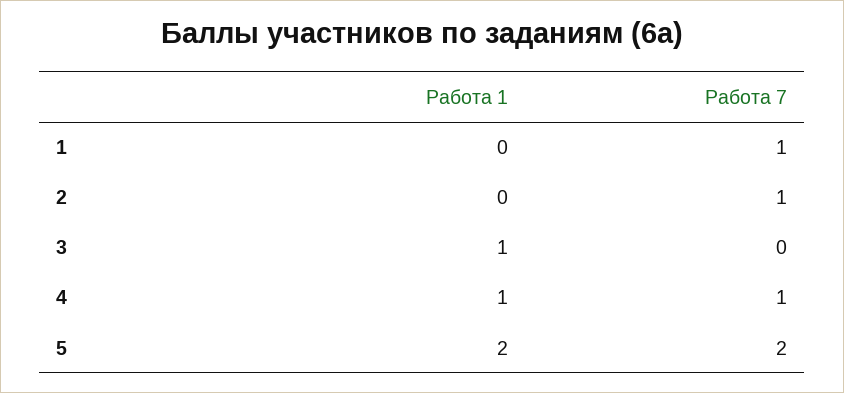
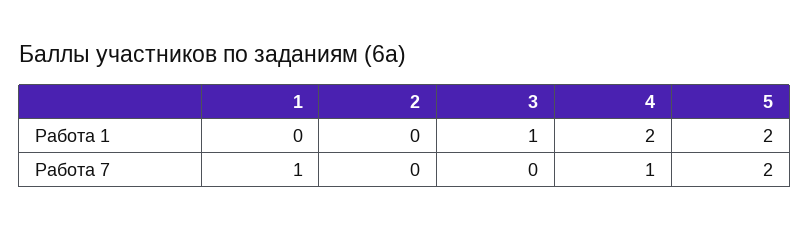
Работа 7, 2: 1 -> 0
Работа 1, 4: 1 -> 2

